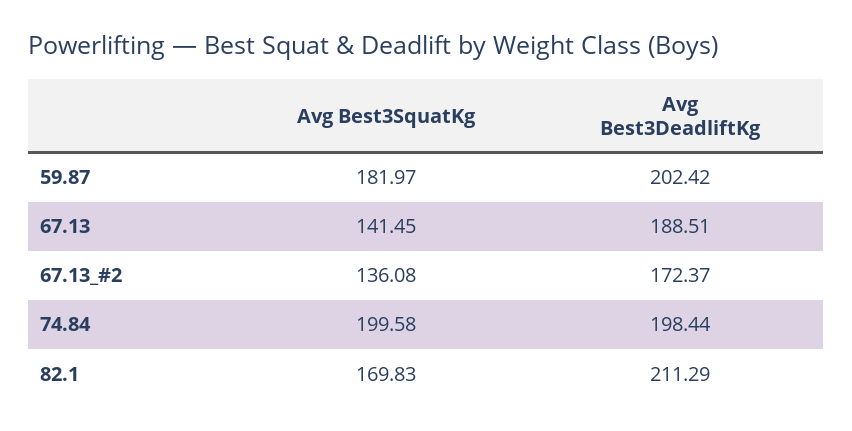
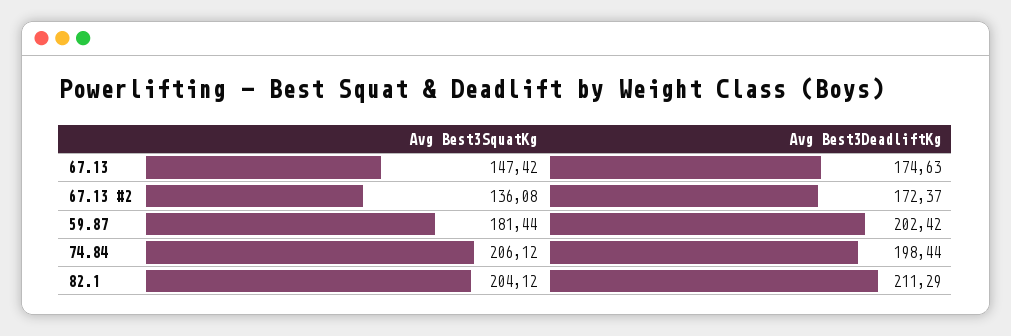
Avg Best3SquatKg, 59.87: 181.97 -> 181.44
Avg Best3SquatKg, 67.13: 141.45 -> 147.42
Avg Best3DeadliftKg, 67.13: 188.51 -> 174.63
Avg Best3SquatKg, 74.84: 199.58 -> 206.12
Avg Best3SquatKg, 82.1: 169.83 -> 204.12

